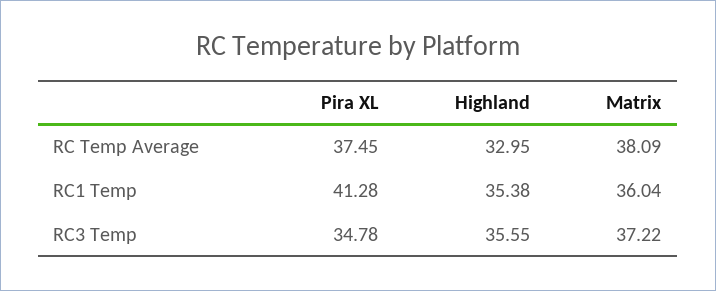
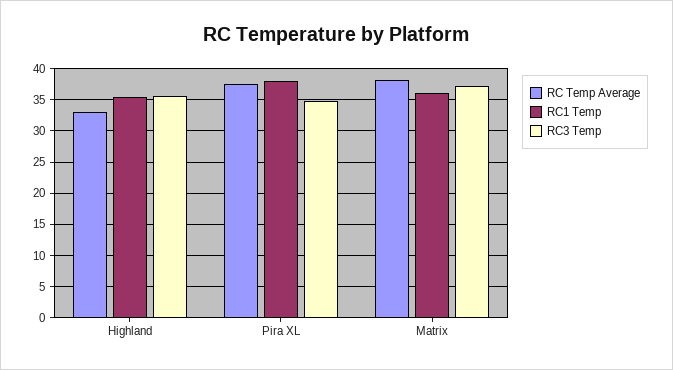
RC1 Temp, Pira XL: 41.28 -> 38

